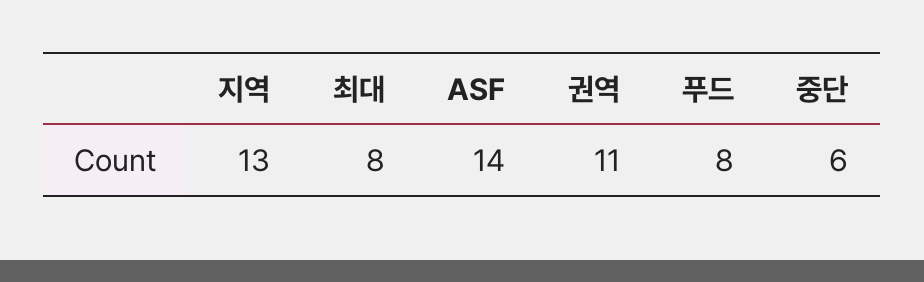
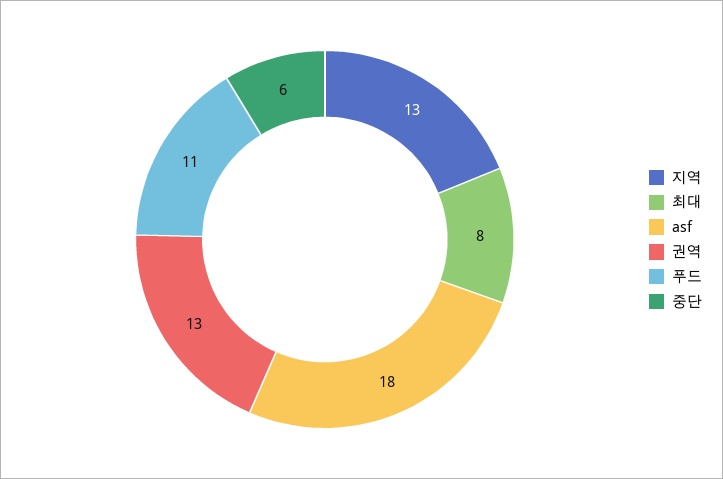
ASF: 14 -> 18
권역: 11 -> 13
푸드: 8 -> 11

